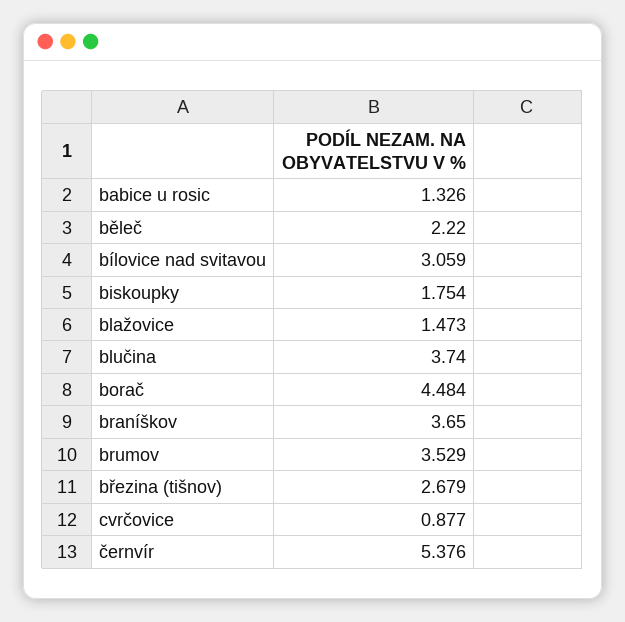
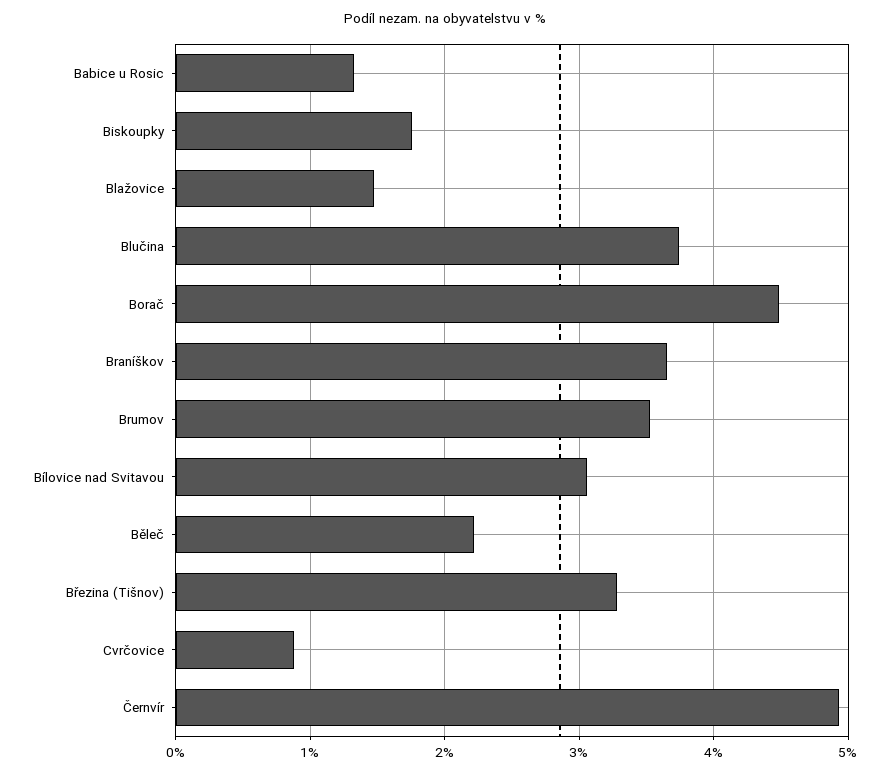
březina (tišnov): 2.679 -> 3.3
černvír: 5.376 -> 4.9

